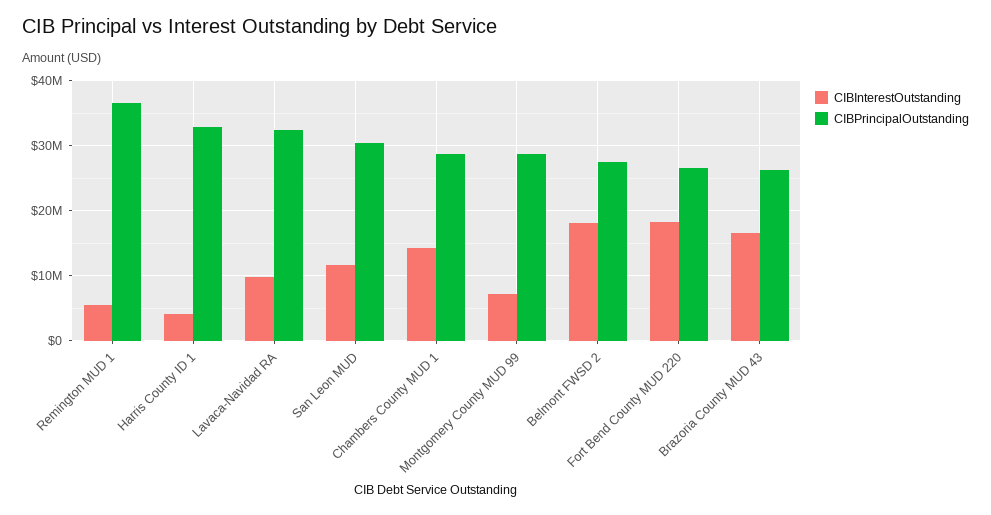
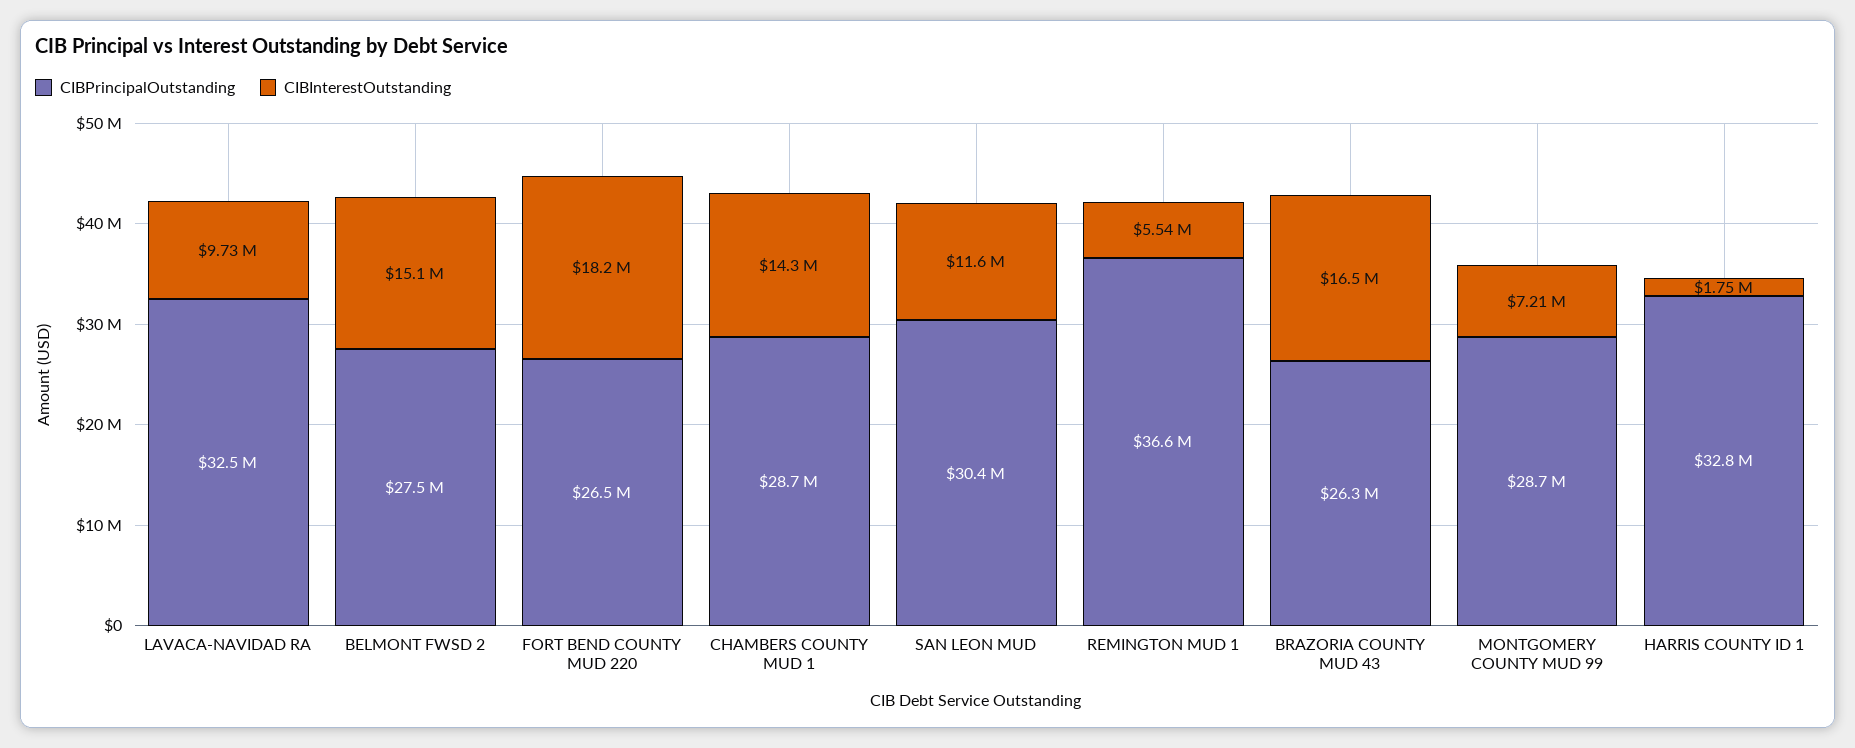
CIBInterestOutstanding, Harris County ID 1: 4000000 -> 1750000
CIBInterestOutstanding, Belmont FWSD 2: 18000000 -> 15100000

